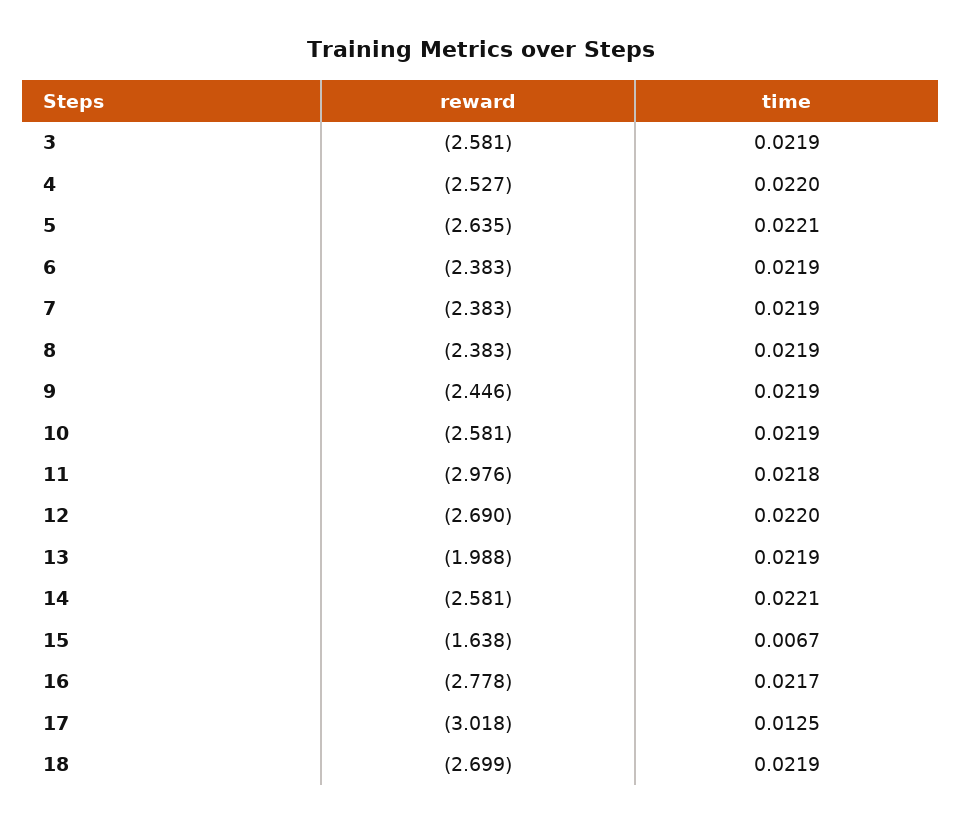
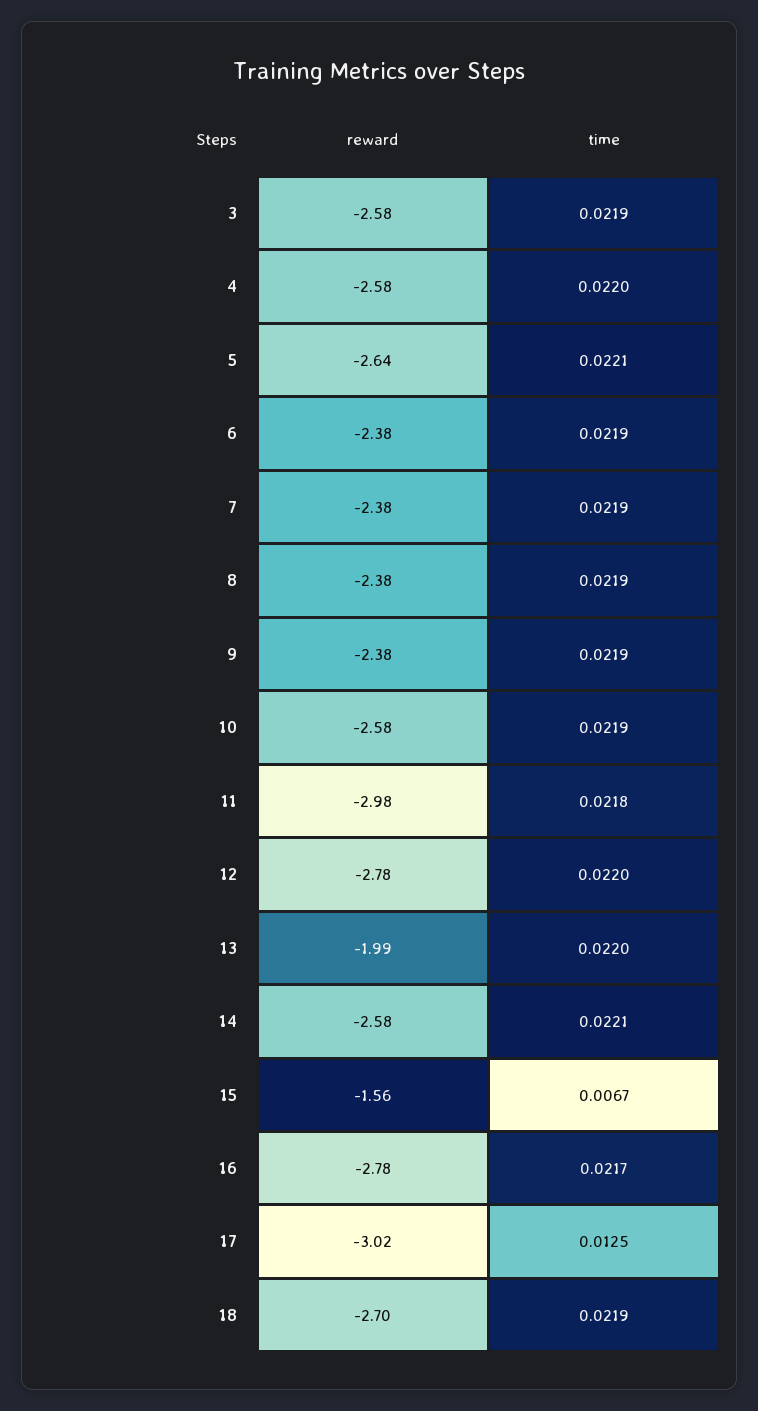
reward, 4: -2.527 -> -2.58
reward, 9: -2.446 -> -2.38
reward, 12: -2.69 -> -2.78
time, 13: 0.0219 -> 0.022
reward, 15: -1.638 -> -1.56

